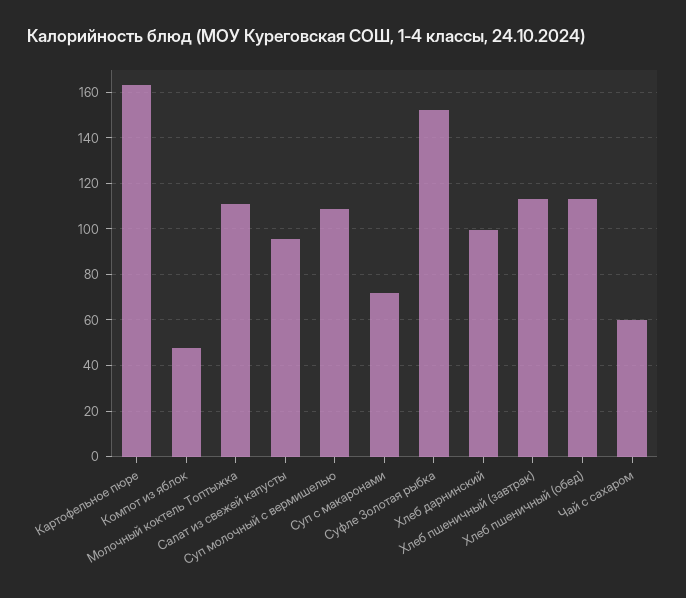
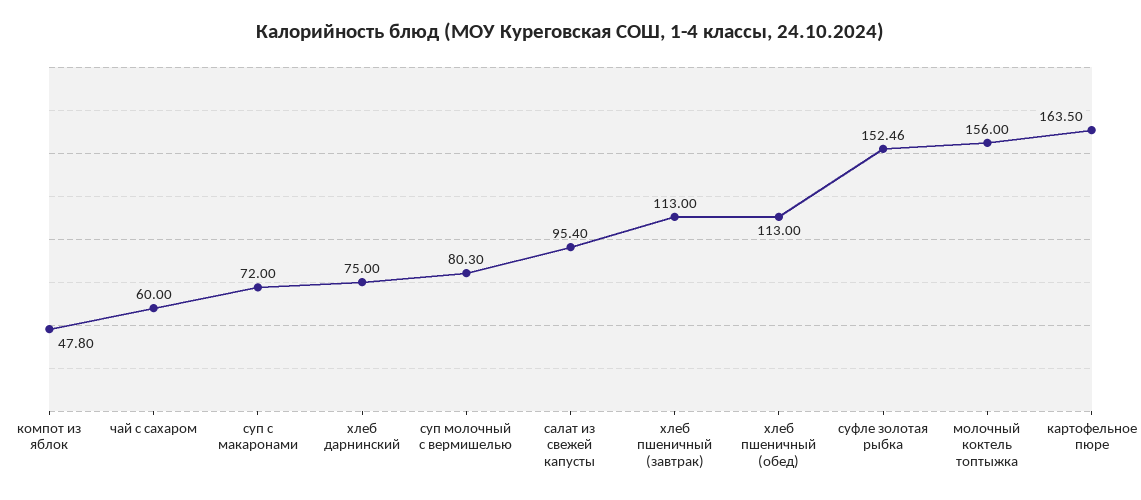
Молочный коктель Топтыжка: 110 -> 156
Суп молочный с вермишелью: 110 -> 80.3
Хлеб дарнинский: 100 -> 75

